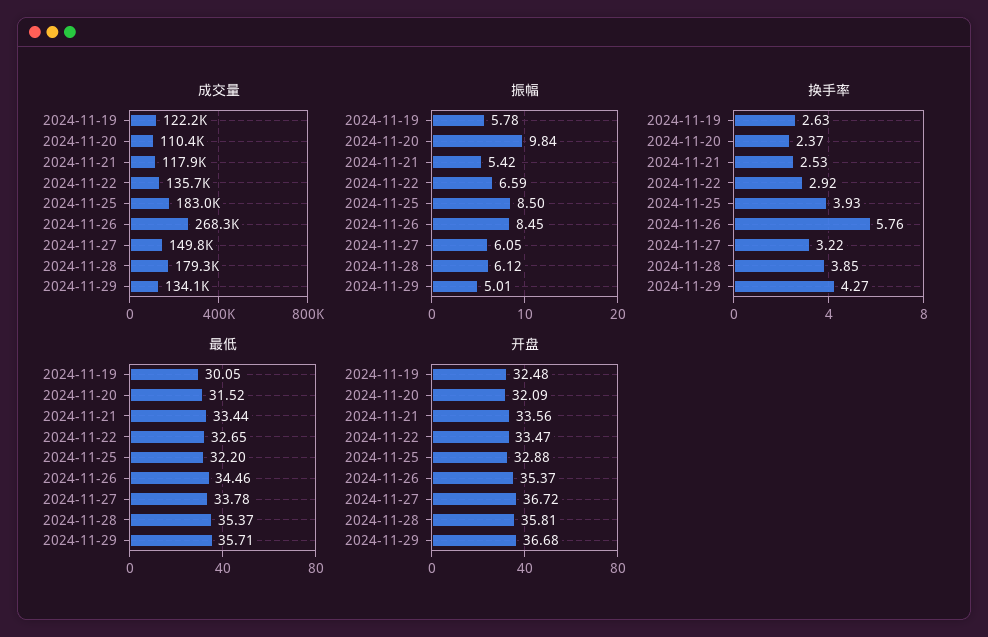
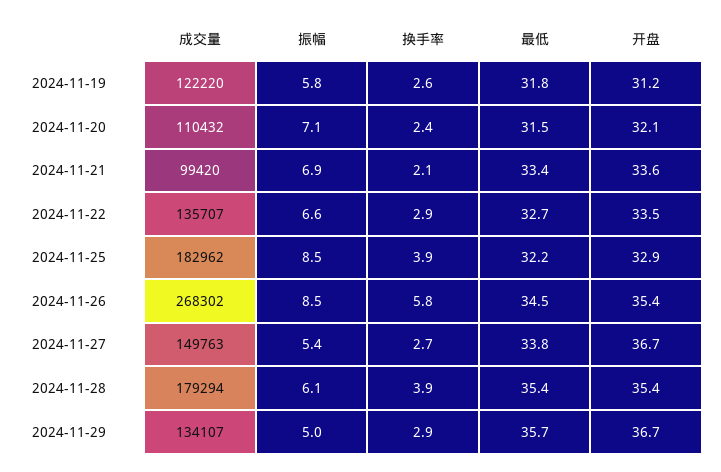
成交量, 2024-11-21: 117900 -> 99420
振幅, 2024-11-20: 9.84 -> 7.1
振幅, 2024-11-21: 5.42 -> 6.9
振幅, 2024-11-27: 6.05 -> 5.4
换手率, 2024-11-21: 2.53 -> 2.1
换手率, 2024-11-27: 3.22 -> 2.7
换手率, 2024-11-29: 4.27 -> 2.9
最低, 2024-11-19: 30.05 -> 31.8
开盘, 2024-11-19: 32.48 -> 31.2
开盘, 2024-11-28: 35.81 -> 35.4

